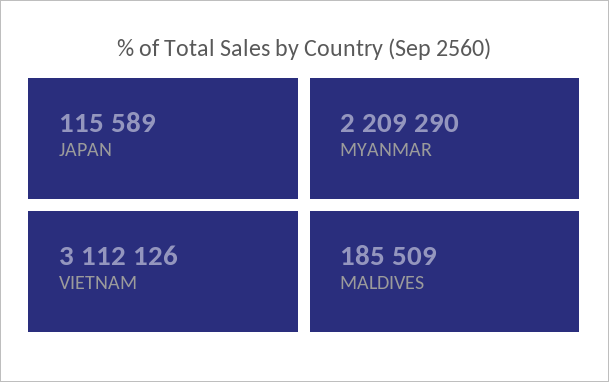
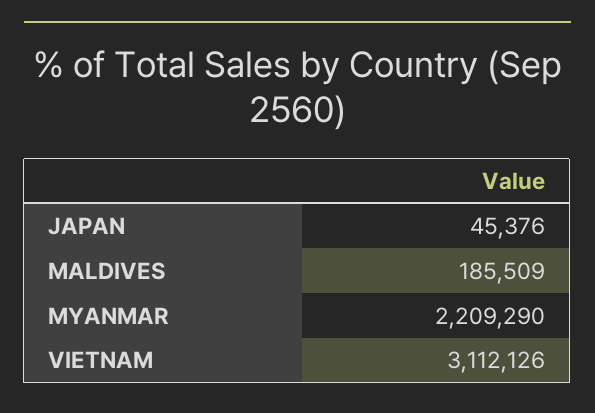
JAPAN: 115589 -> 45376

